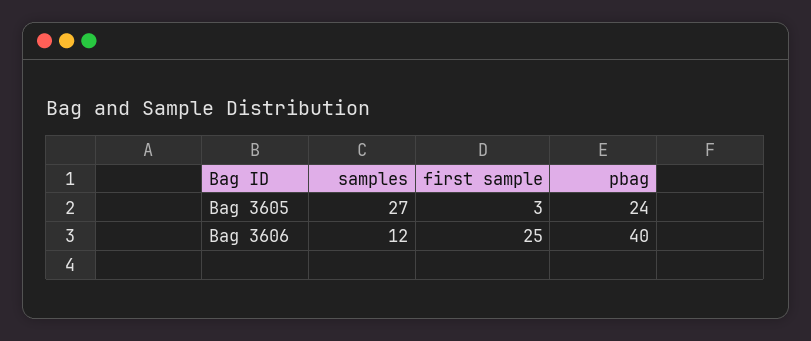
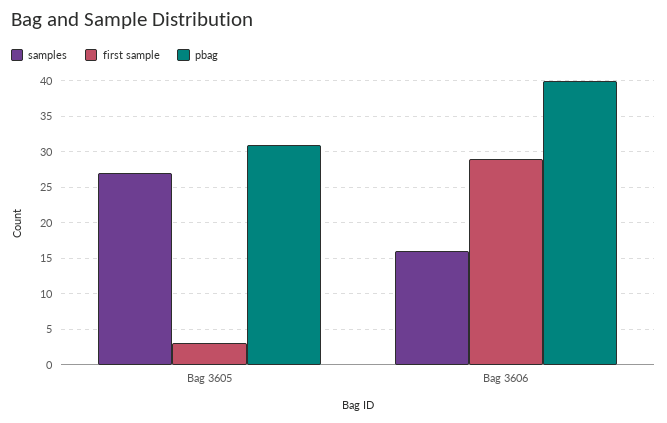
pbag, Bag 3605: 24 -> 31
samples, Bag 3606: 12 -> 16
first sample, Bag 3606: 25 -> 29

